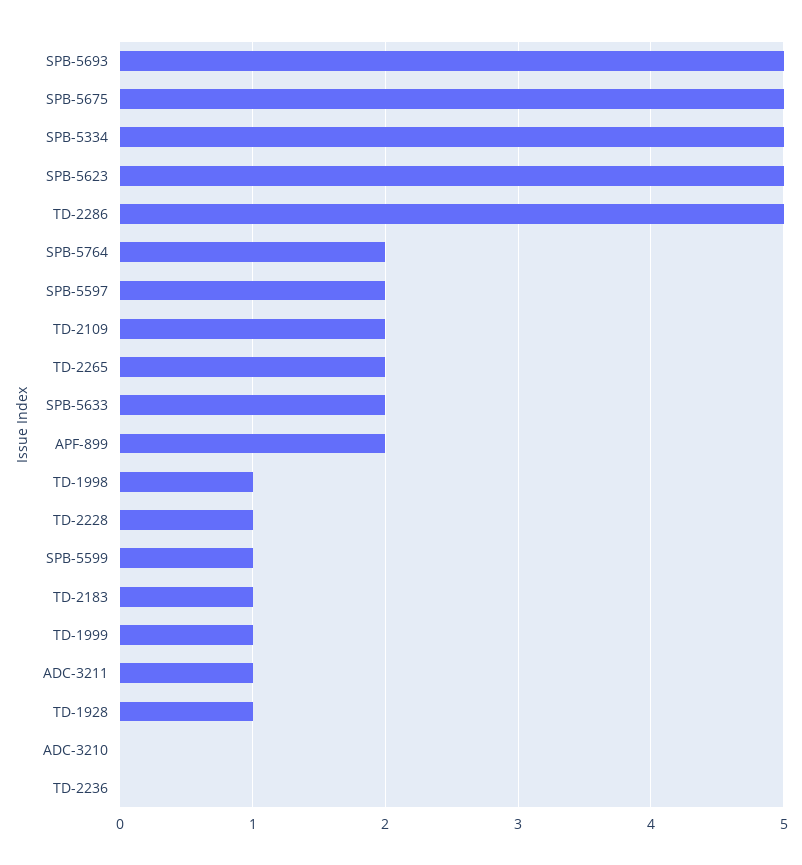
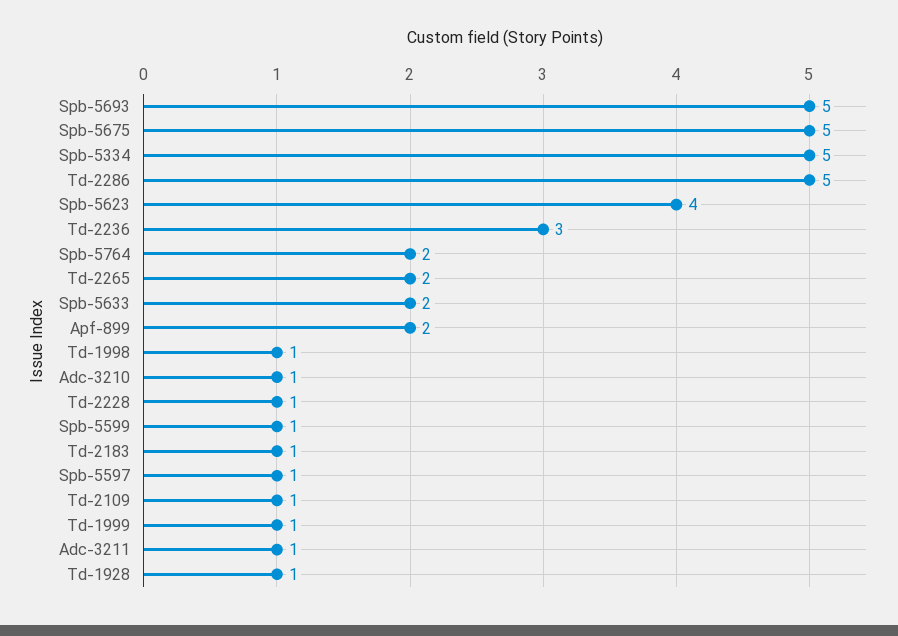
SPB-5623: 5 -> 4
SPB-5597: 2 -> 1
TD-2109: 2 -> 1
ADC-3210: 0 -> 1
TD-2236: 0 -> 3

